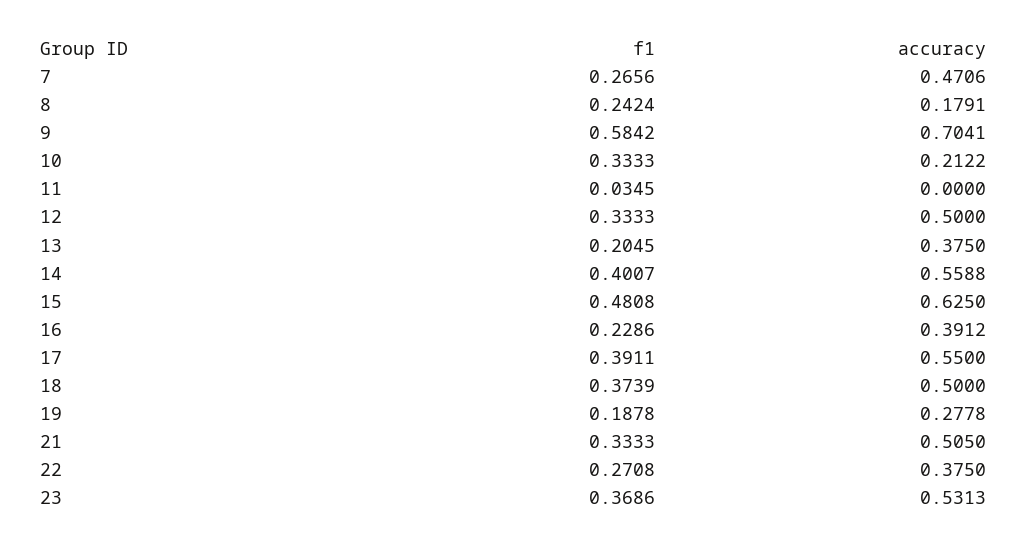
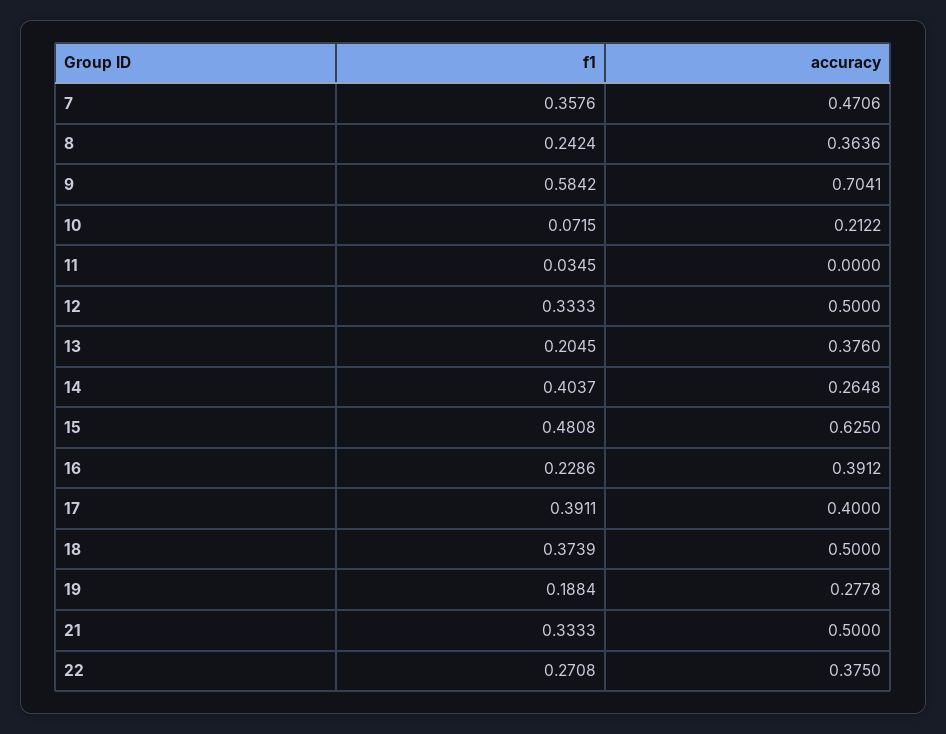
f1, 7: 0.2656 -> 0.3576
accuracy, 8: 0.1791 -> 0.3636
f1, 10: 0.3333 -> 0.0715
accuracy, 13: 0.375 -> 0.376
f1, 14: 0.4007 -> 0.4037
accuracy, 14: 0.5588 -> 0.2648
accuracy, 17: 0.55 -> 0.4
f1, 19: 0.1878 -> 0.1884
accuracy, 21: 0.505 -> 0.5
f1, 23: 0.3686 -> none
accuracy, 23: 0.5313 -> none

